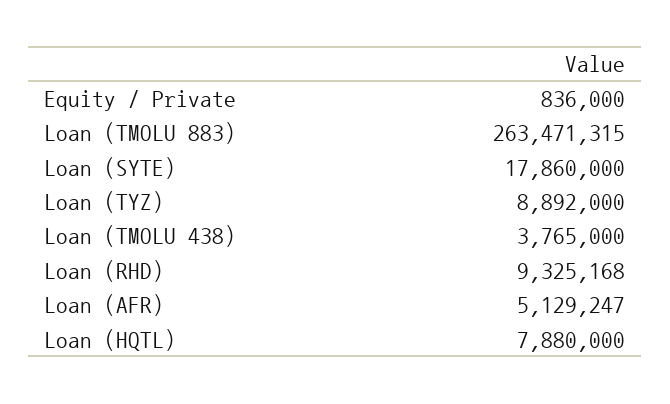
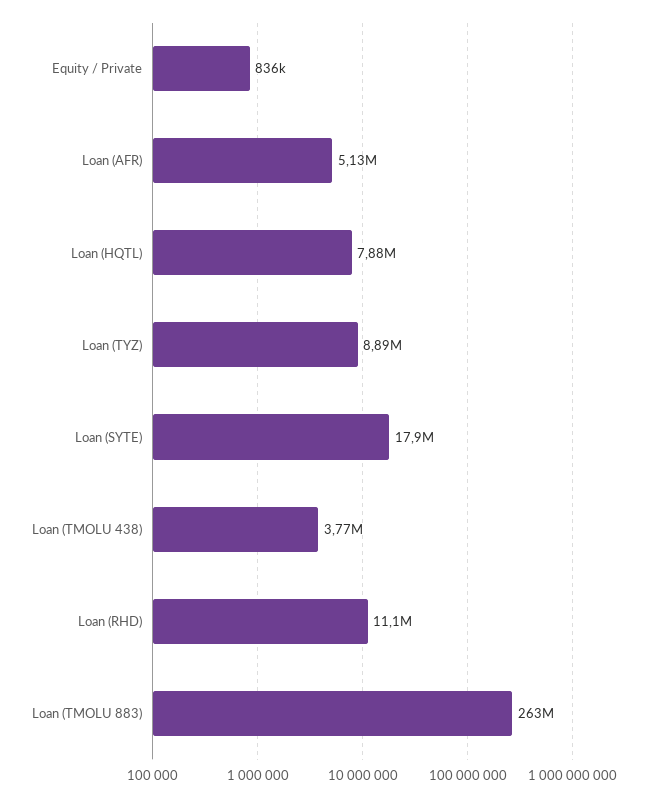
Loan (RHD): 9325168 -> 11100000

